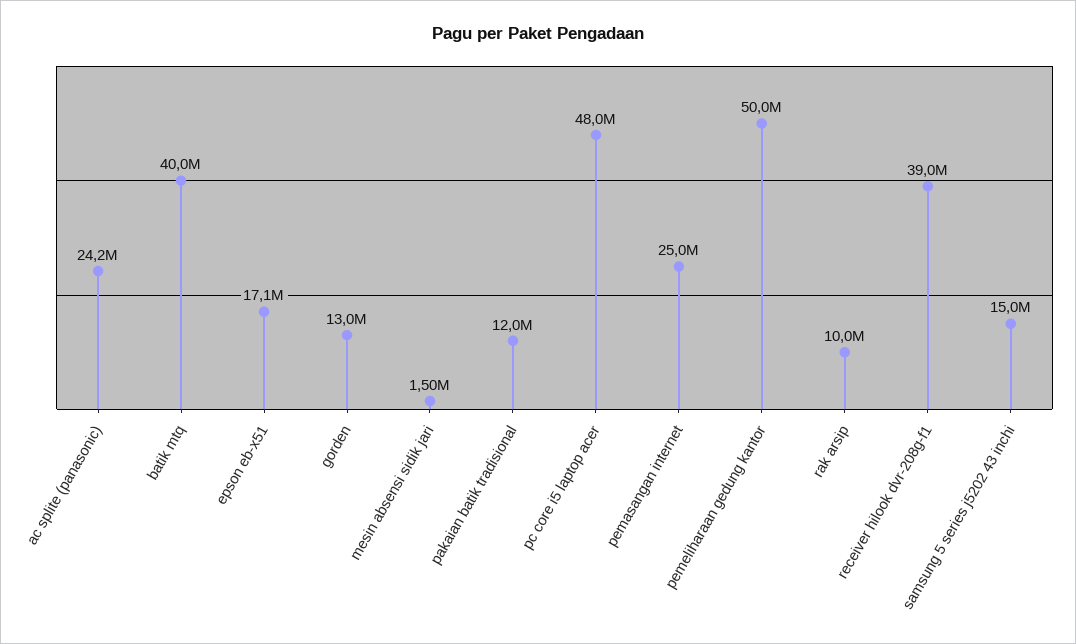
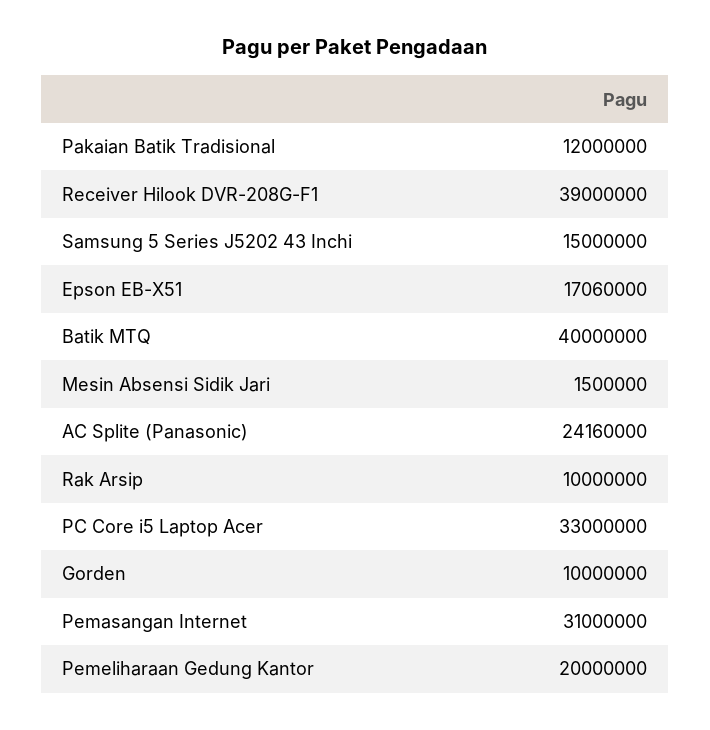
gorden: 13000000 -> 10000000
pc core i5 laptop acer: 48000000 -> 33000000
pemasangan internet: 25000000 -> 31000000
pemeliharaan gedung kantor: 50000000 -> 20000000

